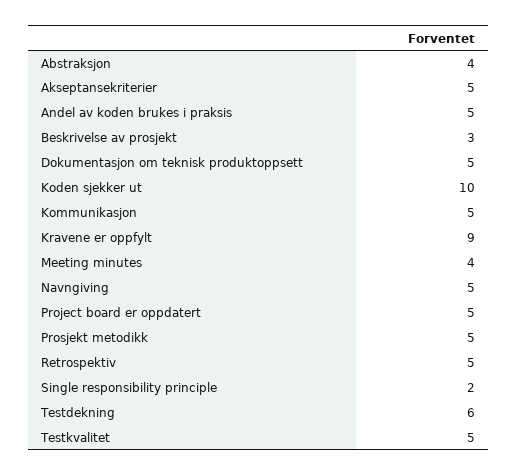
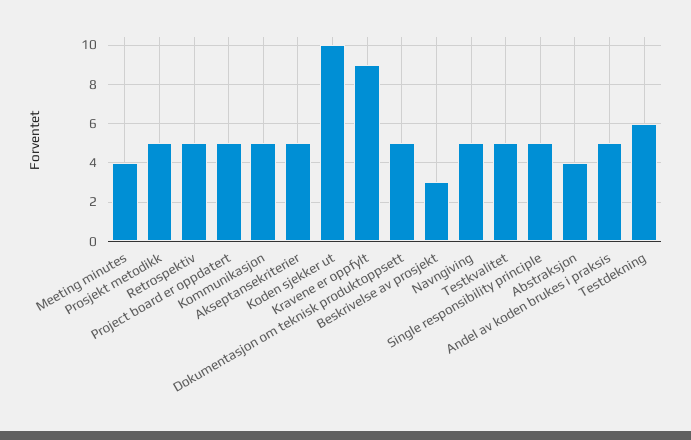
Single responsibility principle: 2 -> 5

